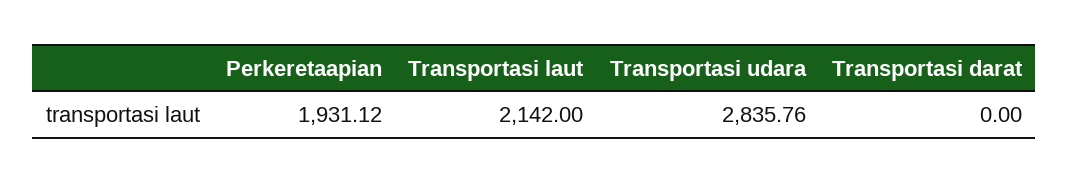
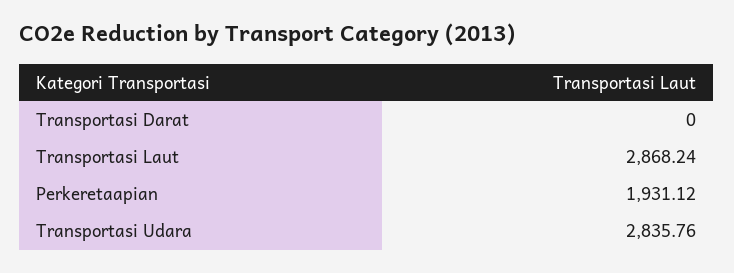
Transportasi laut: 2142 -> 2868.24

